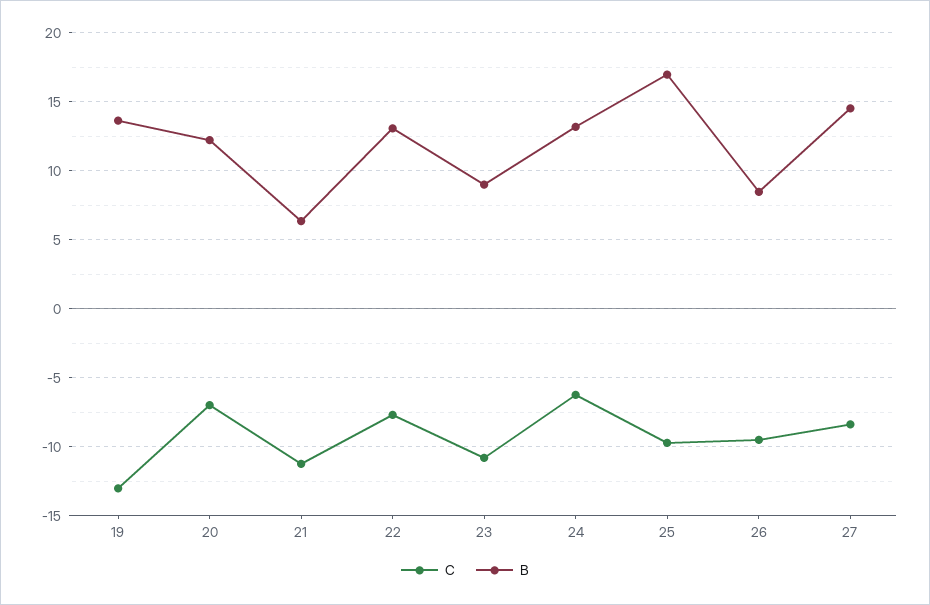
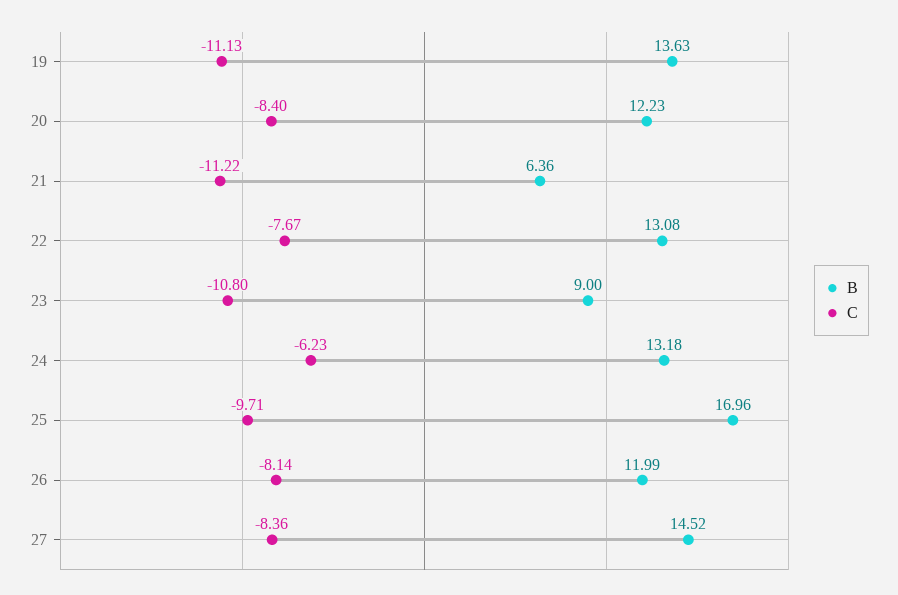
C, 19: -13 -> -11.13
C, 20: -7 -> -8.4
C, 26: -9.5 -> -8.14
B, 26: 8.5 -> 11.99

